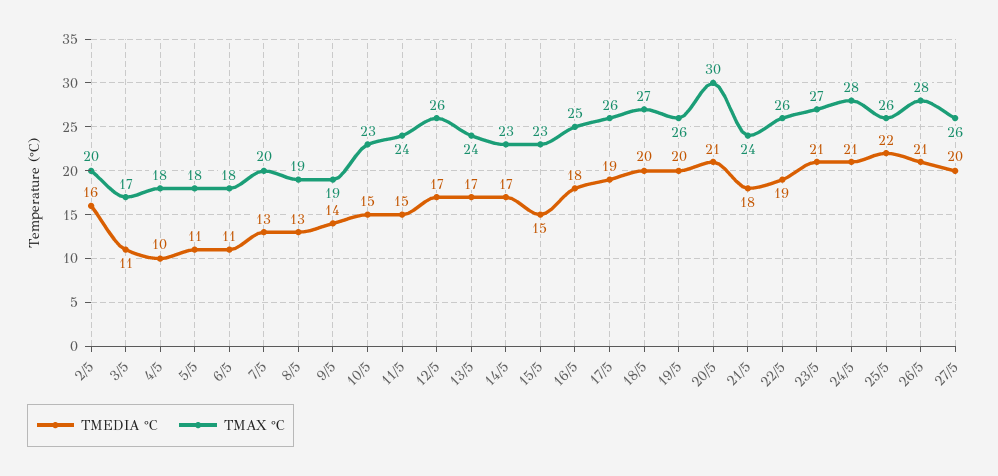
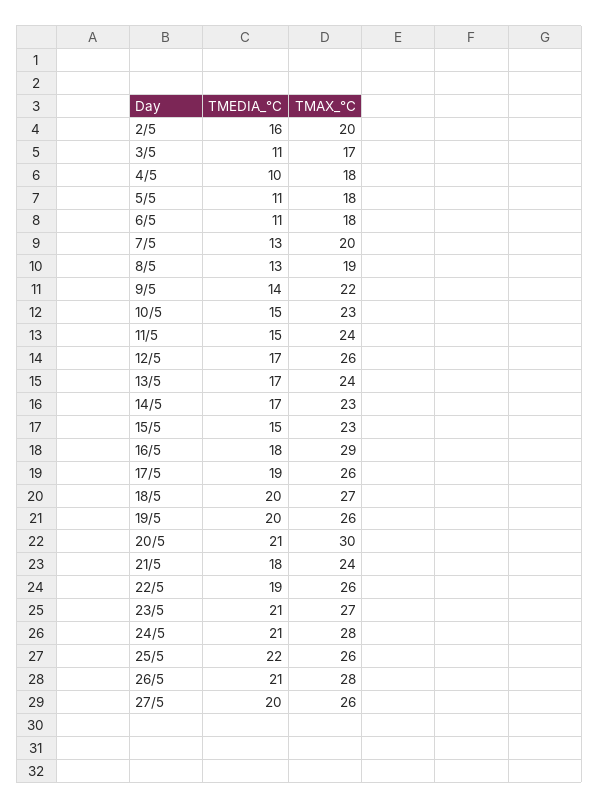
TMAX °C, 9/5: 19 -> 22
TMAX °C, 16/5: 25 -> 29

